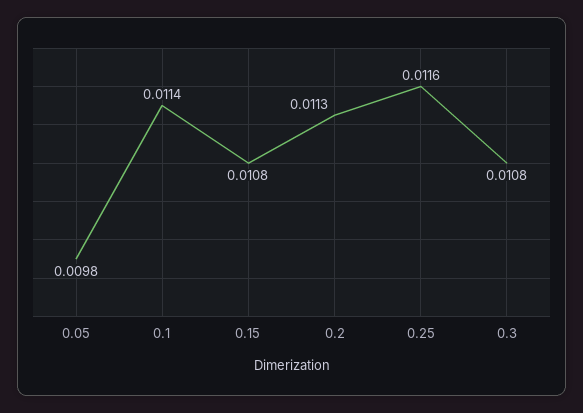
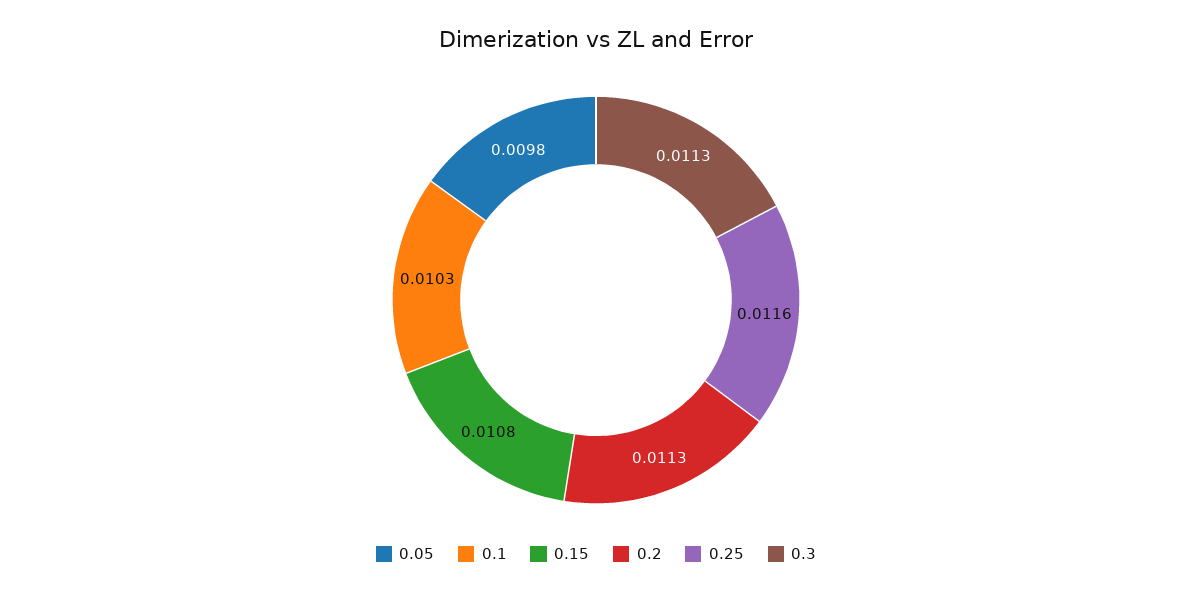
0.1: 0.0114 -> 0.0103
0.3: 0.0108 -> 0.0113

